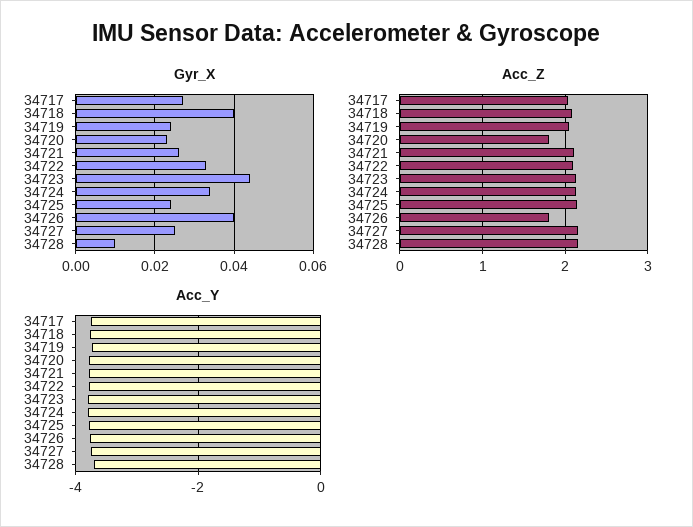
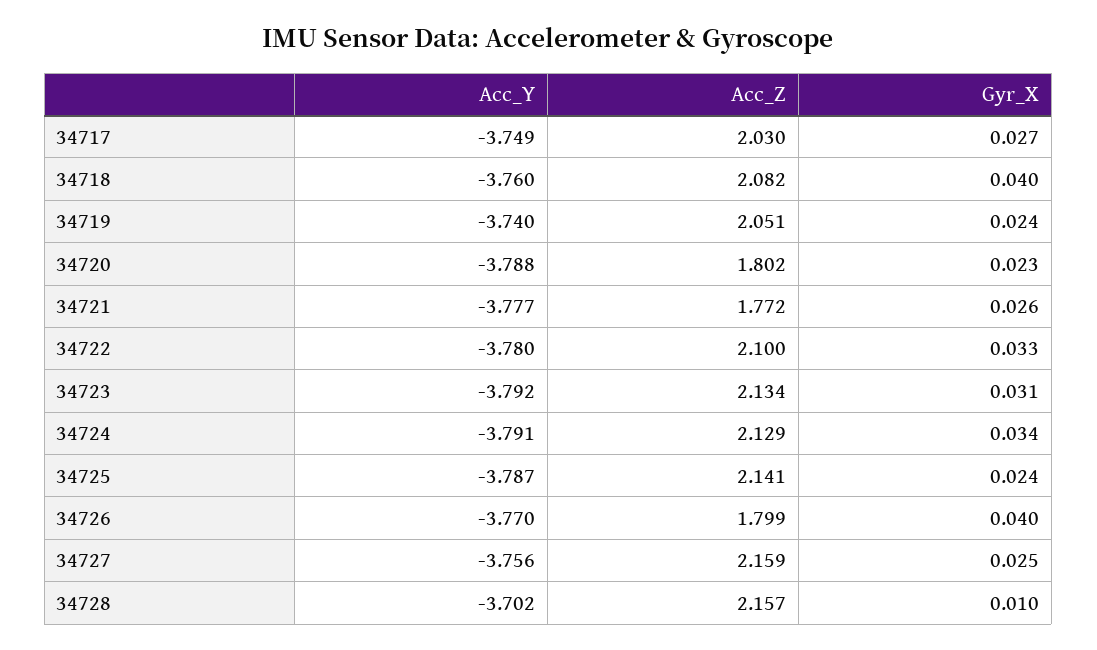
Gyr_X, 34723: 0.045 -> 0.031
Acc_Z, 34721: 2.1 -> 1.772

